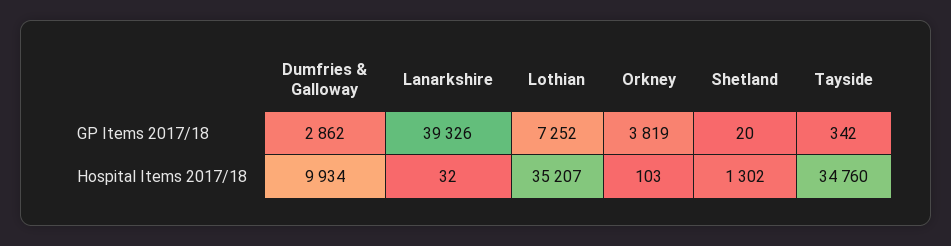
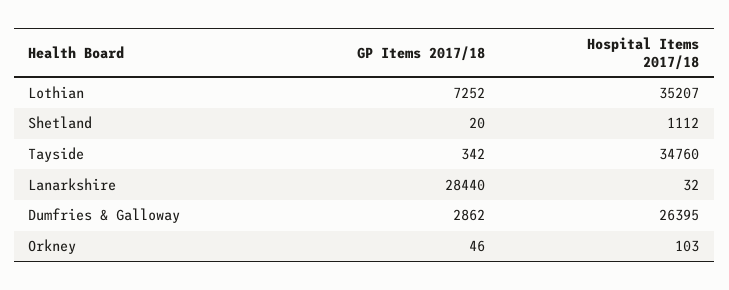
Lanarkshire, GP Items 2017/18: 39326 -> 28440
Orkney, GP Items 2017/18: 3819 -> 46
Dumfries & Galloway, Hospital Items 2017/18: 9934 -> 26395
Shetland, Hospital Items 2017/18: 1302 -> 1112

